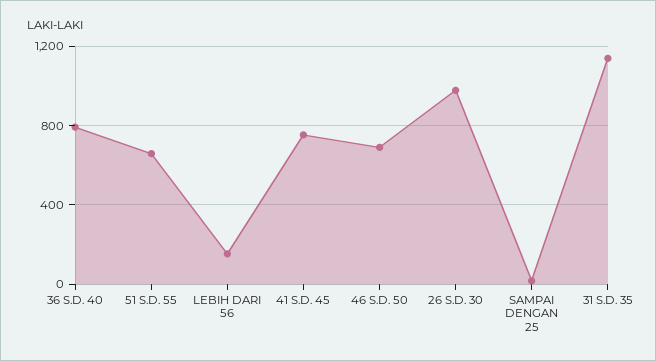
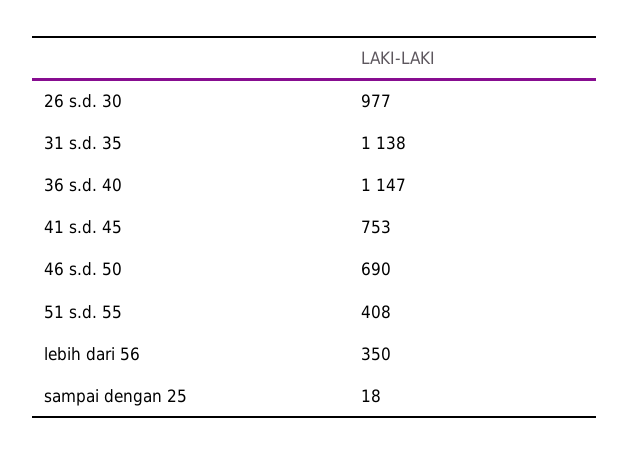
36 S.D. 40: 800 -> 1147
51 S.D. 55: 650 -> 408
LEBIH DARI 56: 150 -> 350

